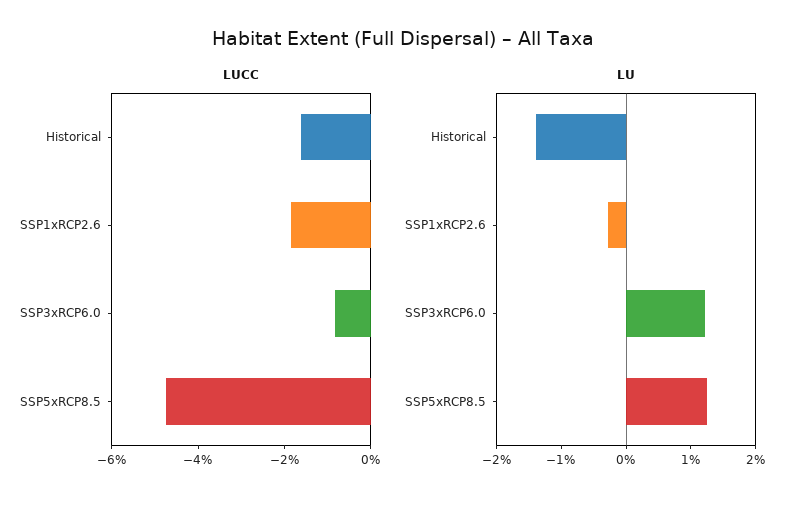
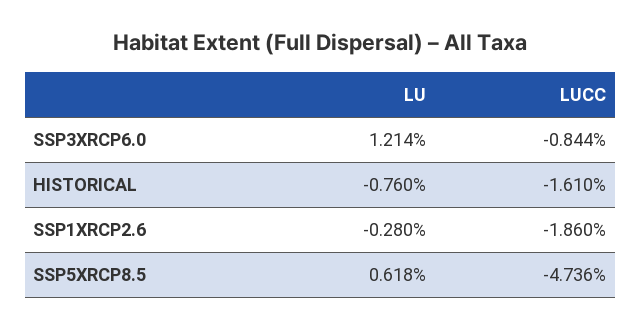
LU, Historical: -1.4 -> -0.76
LU, SSP5xRCP8.5: 1.2 -> 0.618

